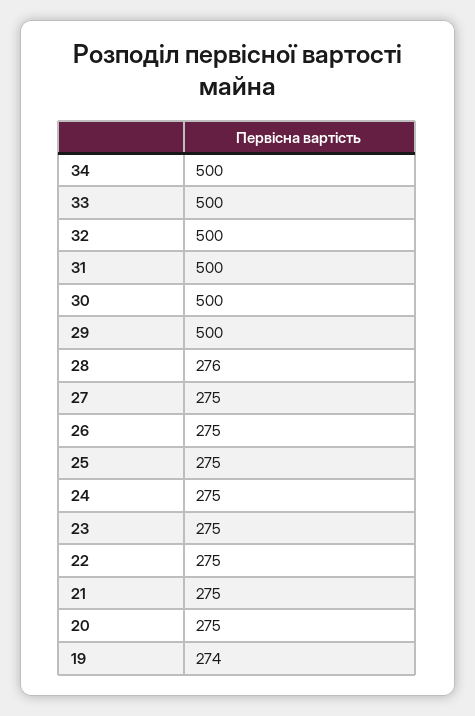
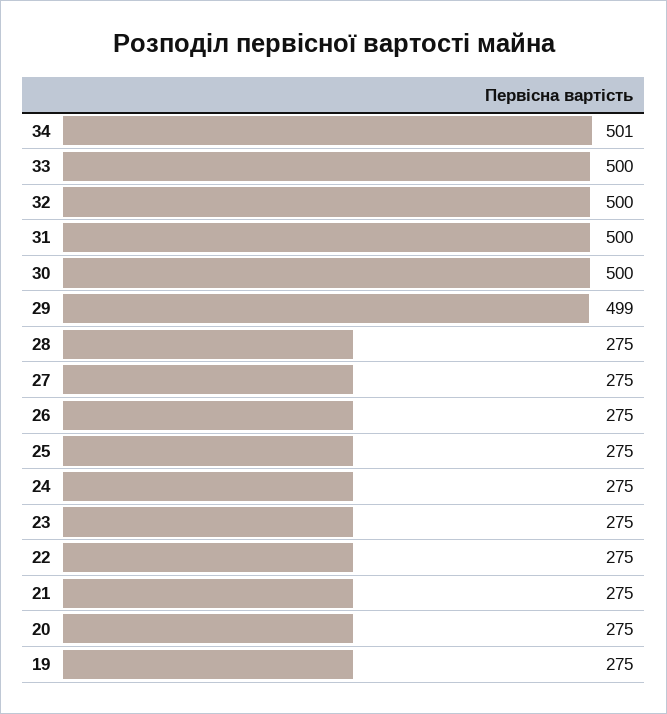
34: 500 -> 501
29: 500 -> 499
28: 276 -> 275
19: 274 -> 275

